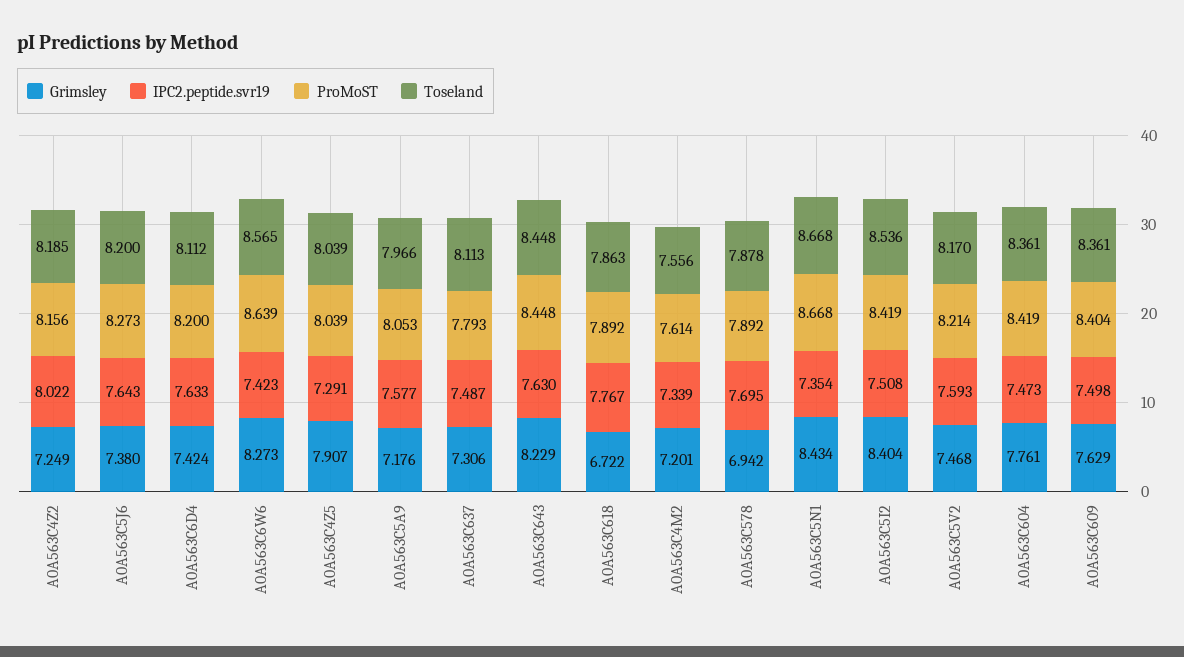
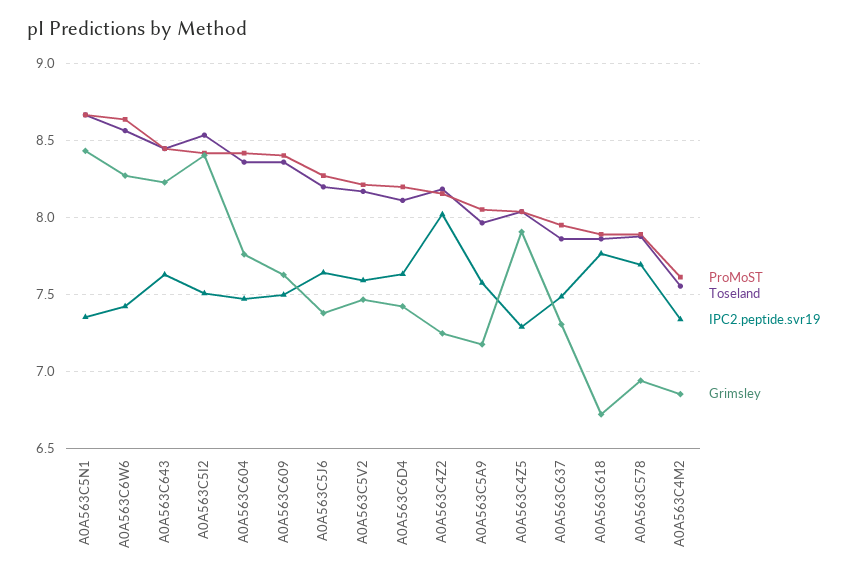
ProMoST, A0A563C637: 7.793 -> 7.95
Toseland, A0A563C637: 8.113 -> 7.85
Grimsley, A0A563C4M2: 7.201 -> 6.85

